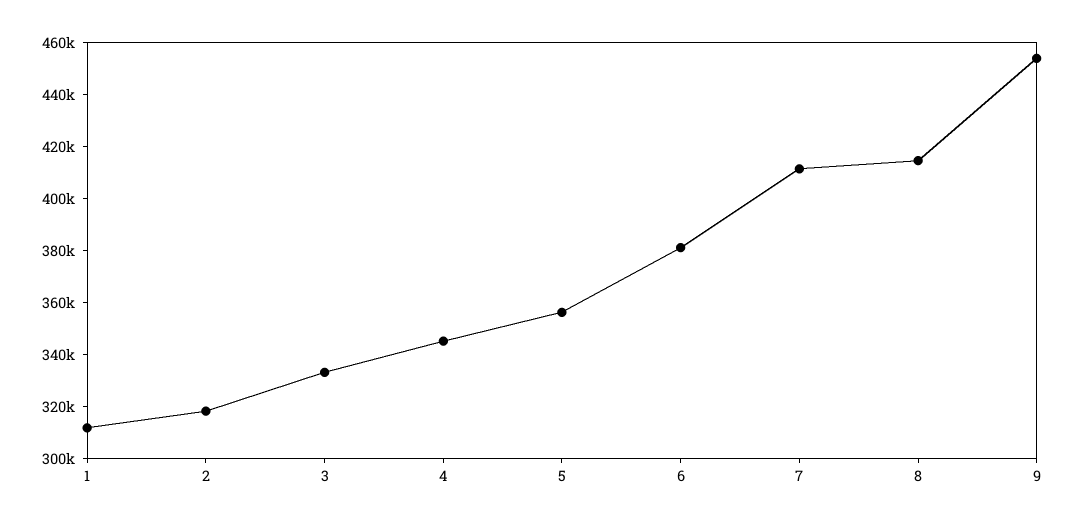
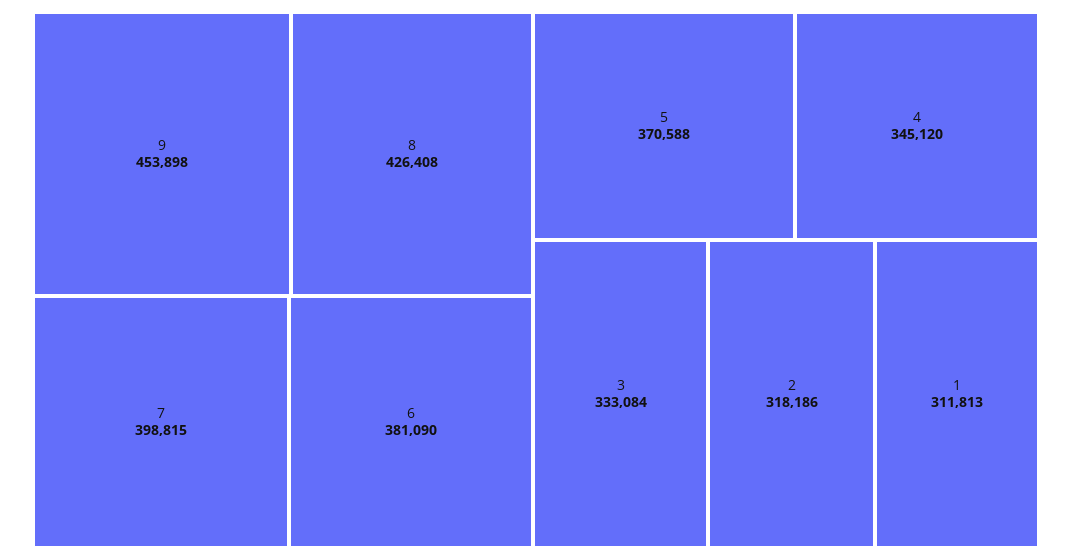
5: 355000 -> 370588
7: 410000 -> 398815
8: 415000 -> 426408

